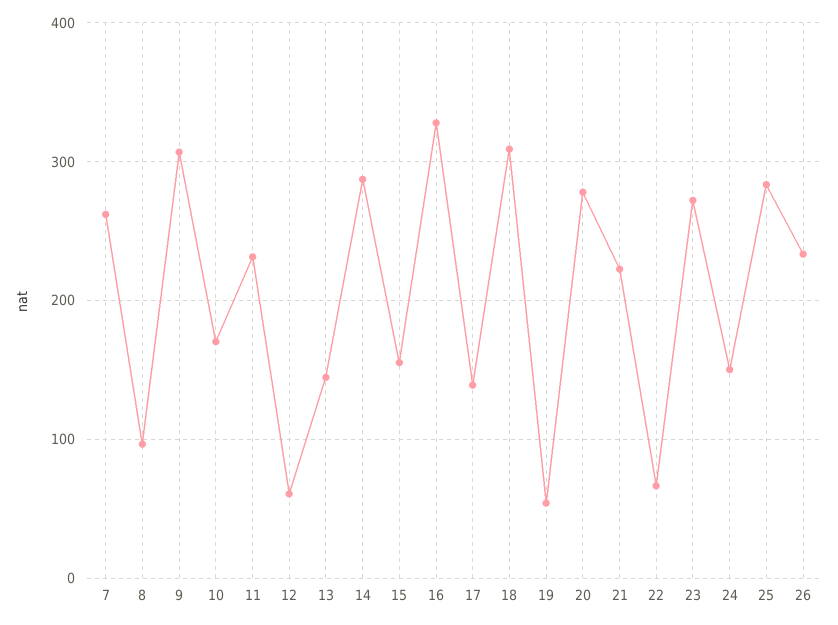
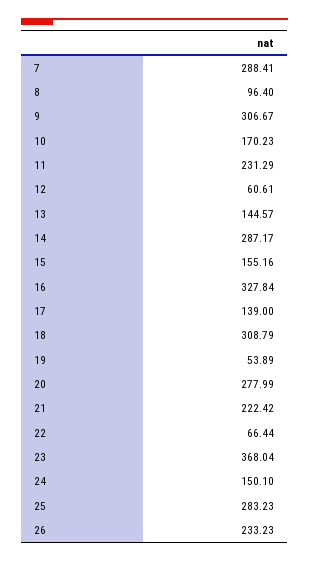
7: 260 -> 288.41
23: 270 -> 368.04

